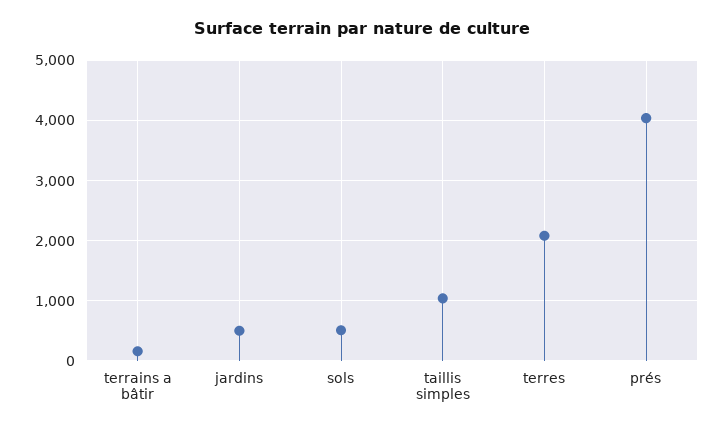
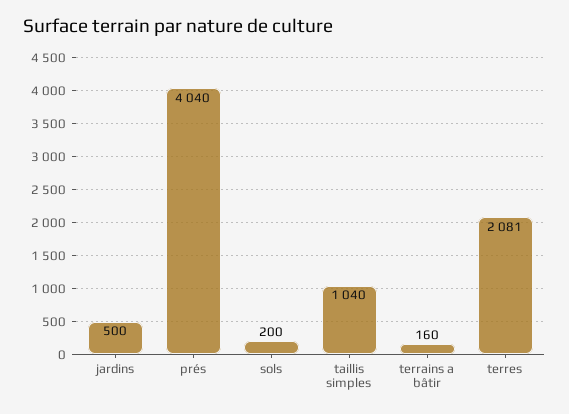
sols: 500 -> 200

